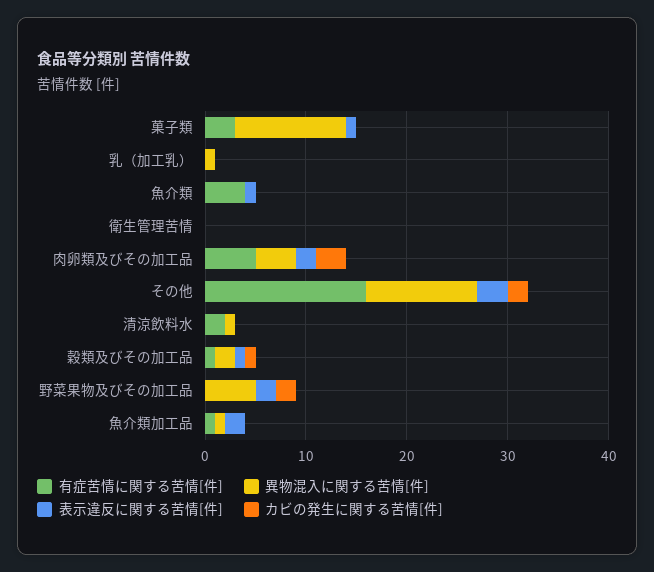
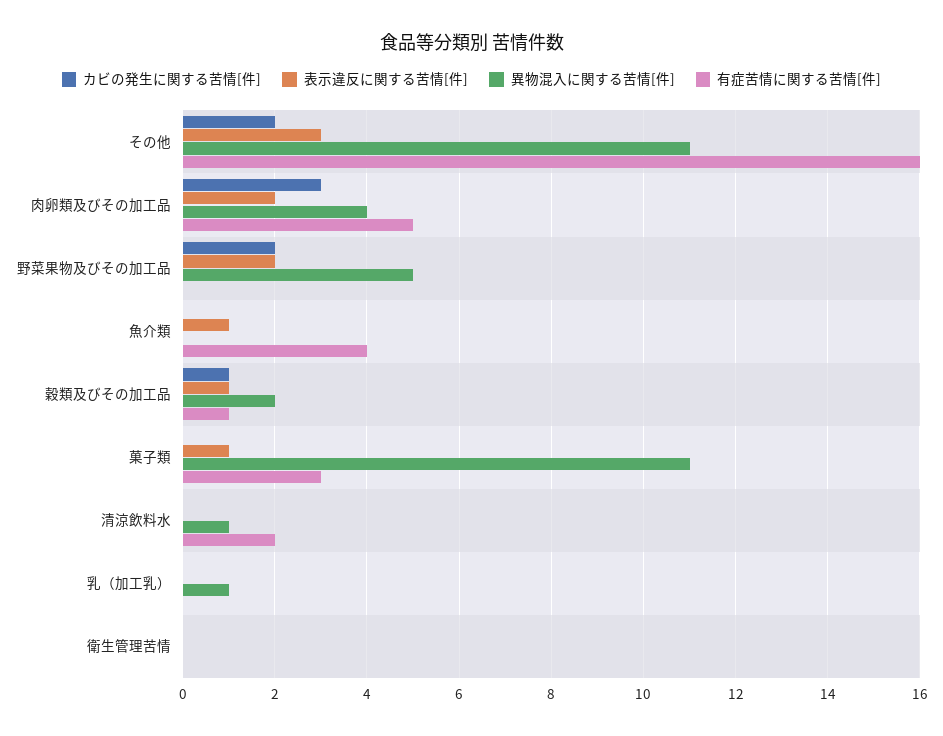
有症苦情に関する苦情[件], 魚介類加工品: 1 -> none
異物混入に関する苦情[件], 魚介類加工品: 1 -> none
表示違反に関する苦情[件], 魚介類加工品: 2 -> none
カビの発生に関する苦情[件], 魚介類加工品: 0 -> none

